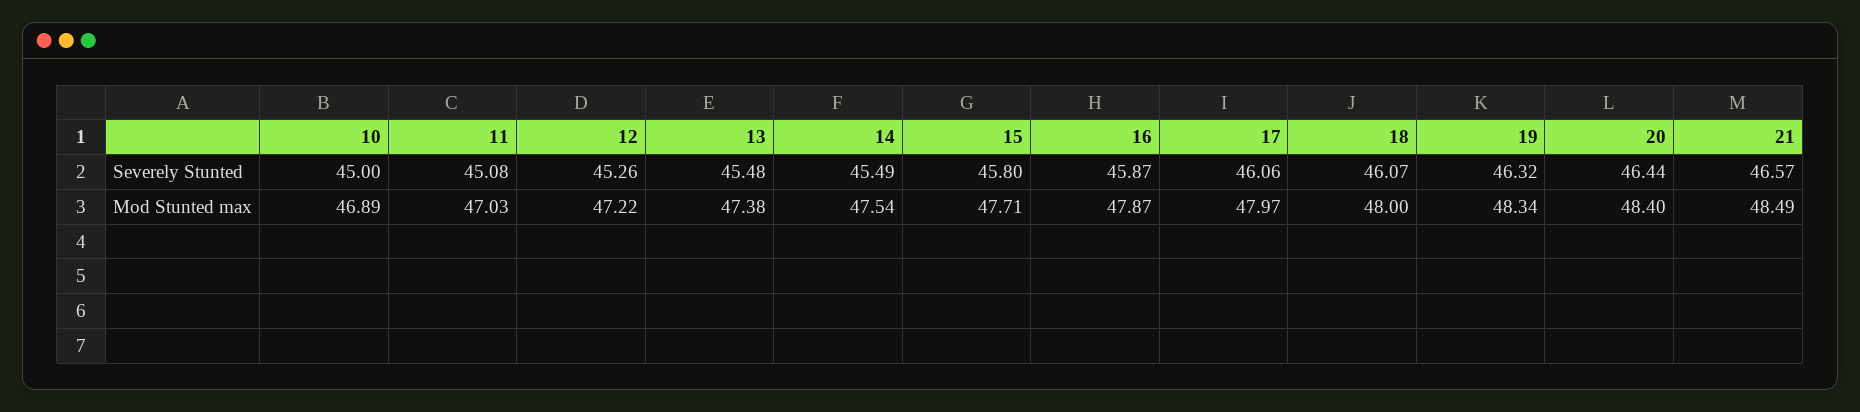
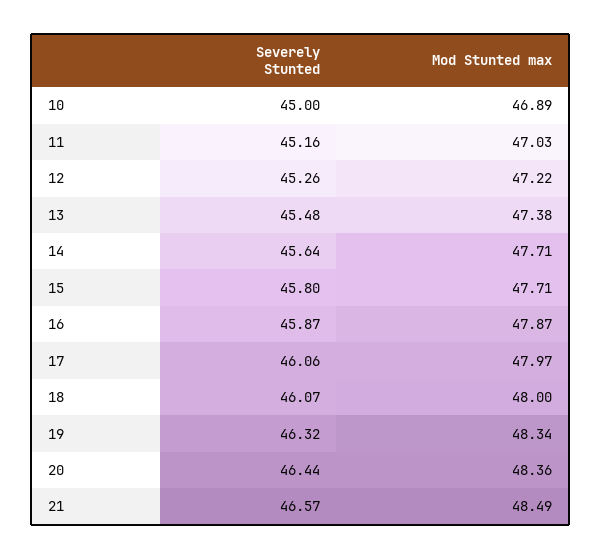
11, Severely Stunted: 45.08 -> 45.16
14, Severely Stunted: 45.49 -> 45.64
14, Mod Stunted max: 47.54 -> 47.71
20, Mod Stunted max: 48.4 -> 48.36

